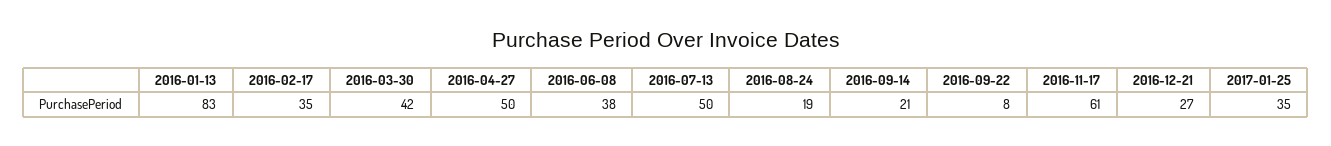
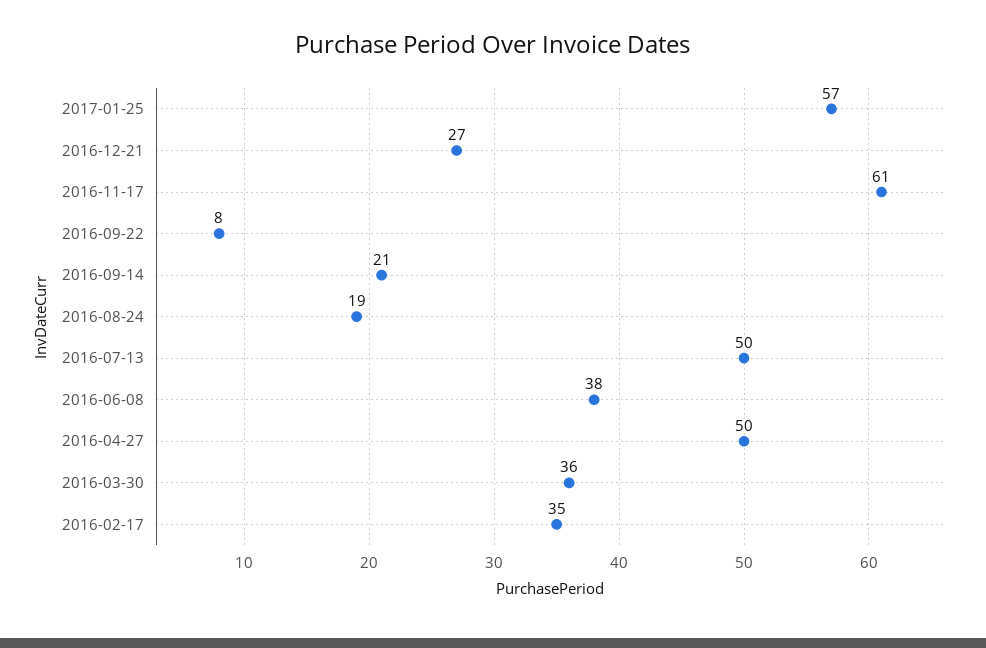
2016-01-13: 83 -> none
2016-03-30: 42 -> 36
2017-01-25: 35 -> 57

